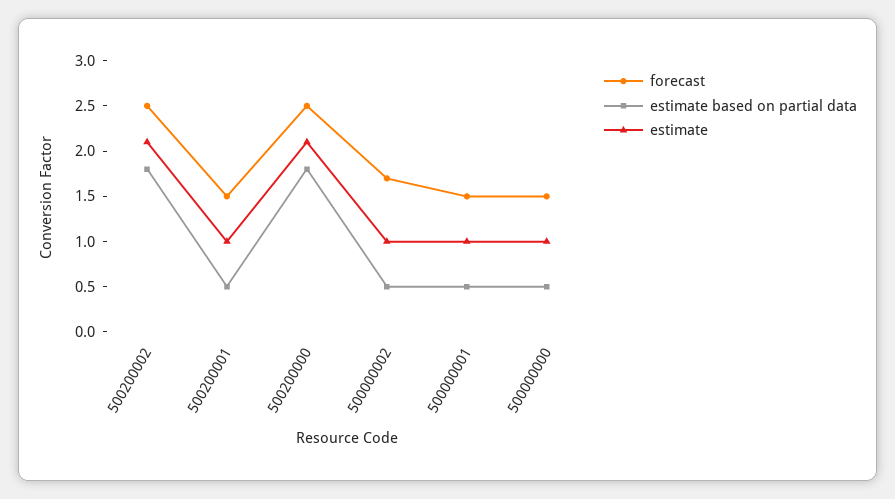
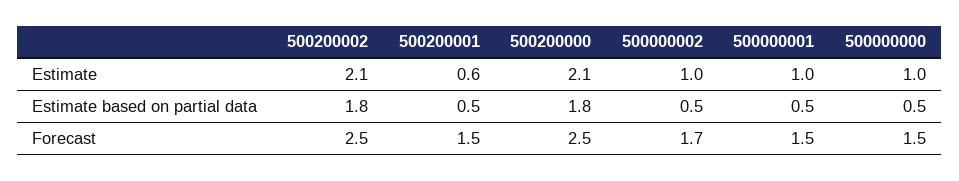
estimate, 500200001: 1 -> 0.6

